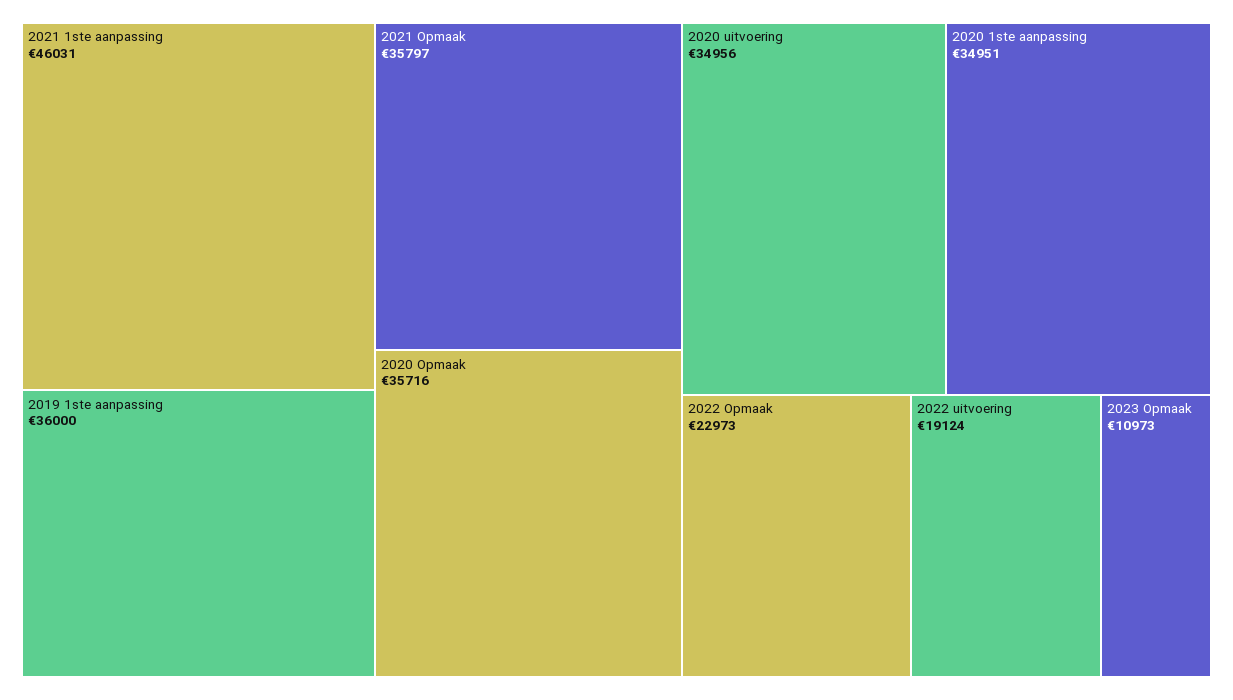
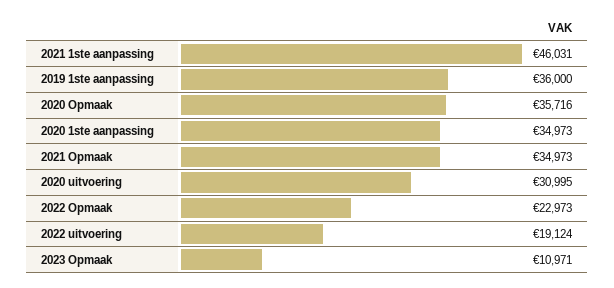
2021 Opmaak: 35797 -> 34973
2020 uitvoering: 34956 -> 30995
2020 1ste aanpassing: 34951 -> 34973
2023 Opmaak: 10973 -> 10971

